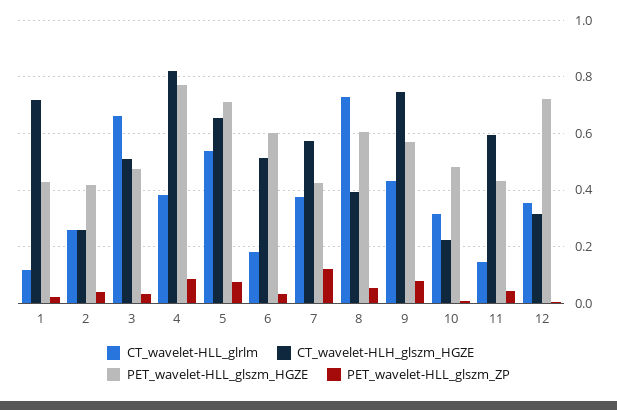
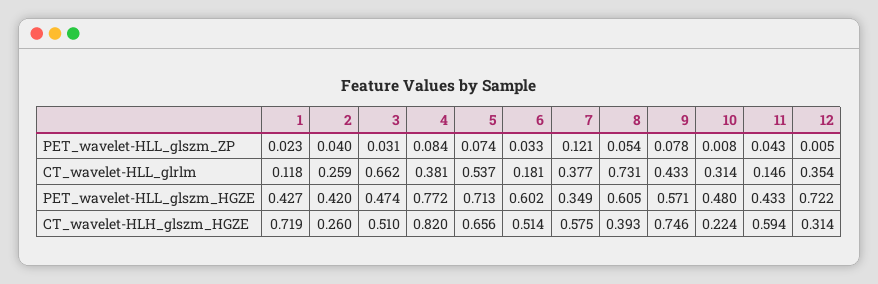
PET_wavelet-HLL_glszm_HGZE, 7: 0.425 -> 0.349

